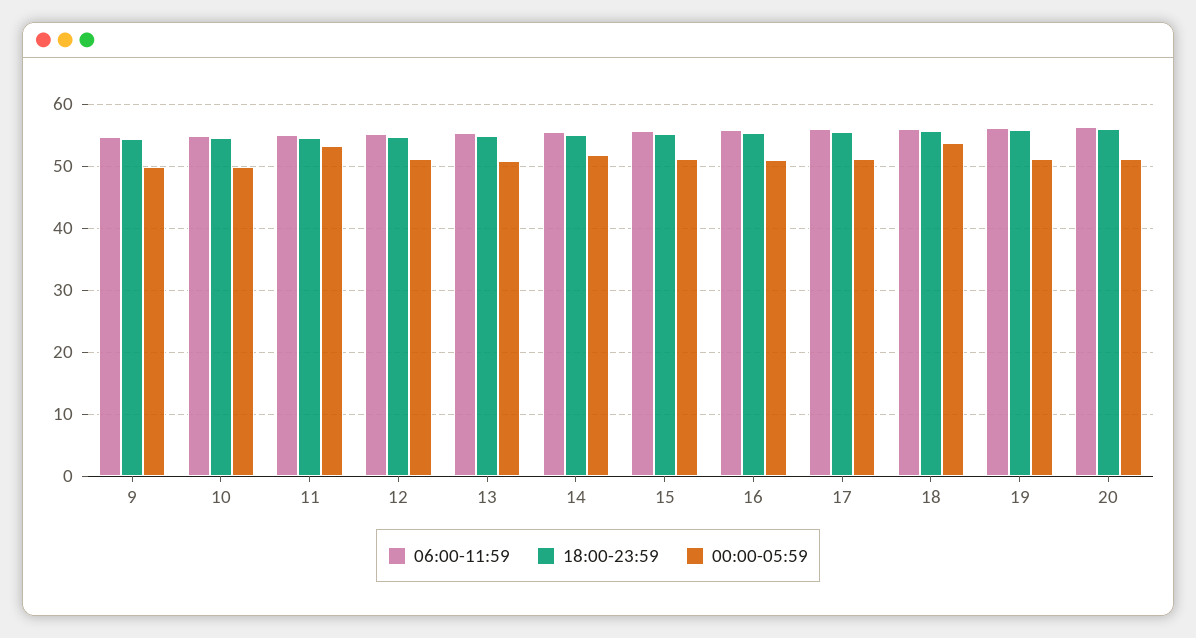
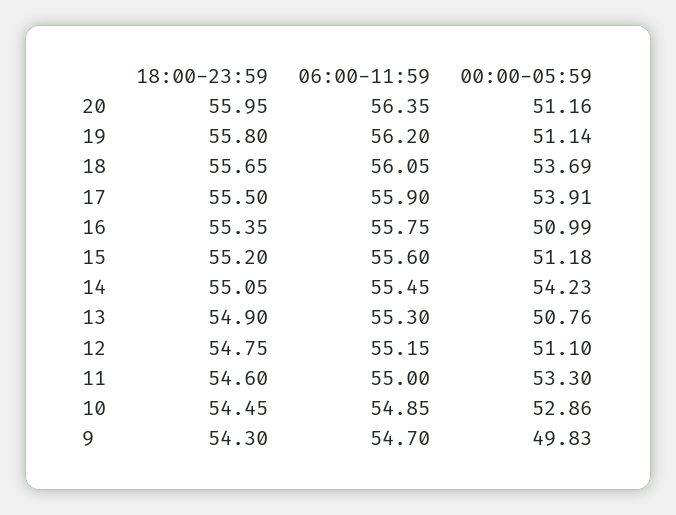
00:00-05:59, 10: 50 -> 52.86
00:00-05:59, 14: 52 -> 54.23
00:00-05:59, 17: 51 -> 53.91

